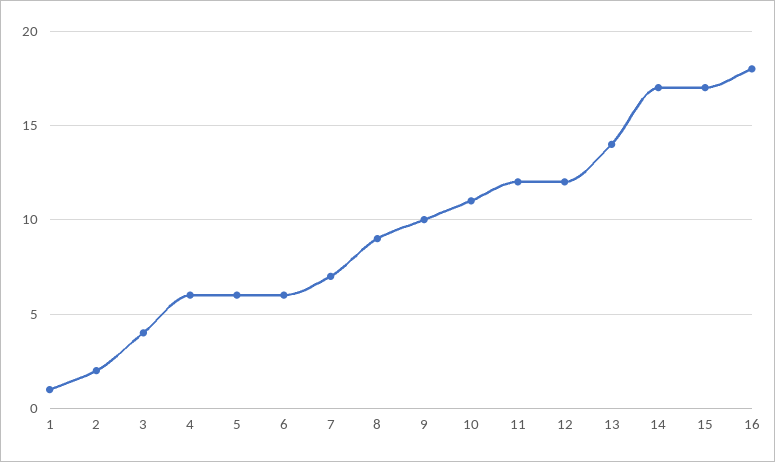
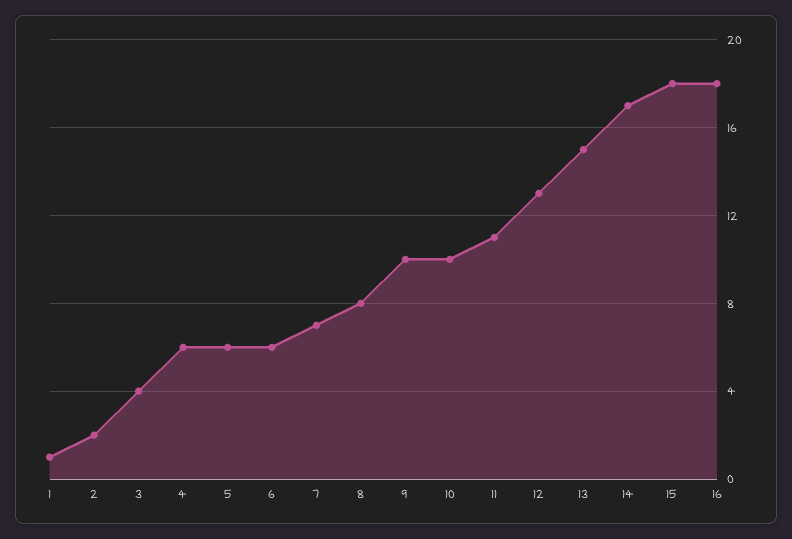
8: 9 -> 8
10: 11 -> 10
11: 12 -> 11
12: 12 -> 13
13: 14 -> 15
15: 17 -> 18

